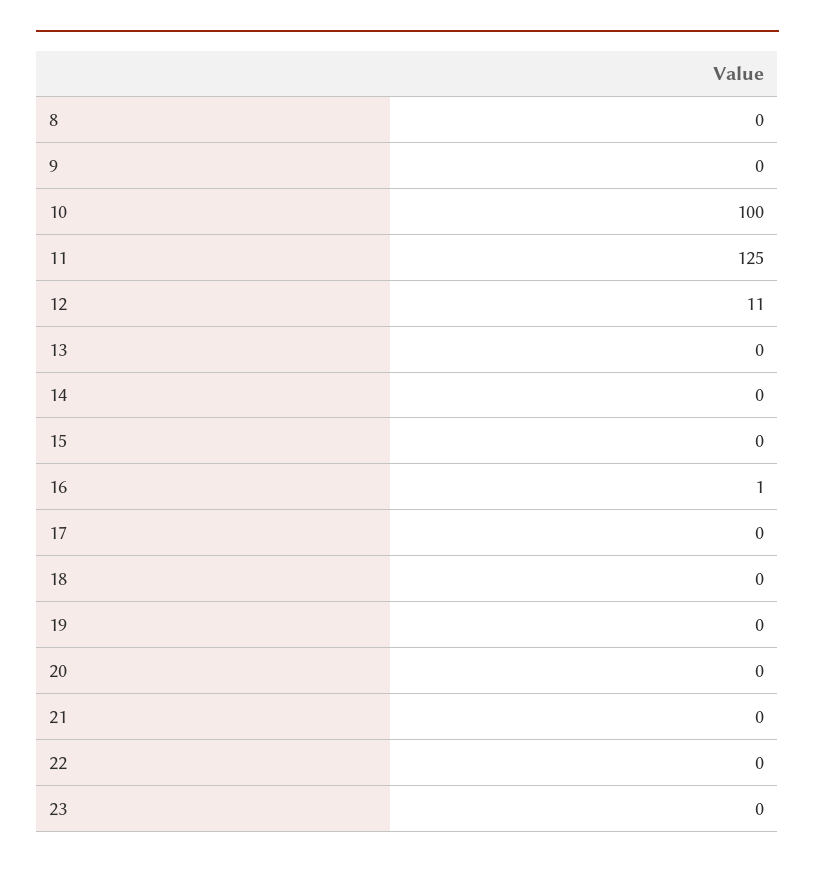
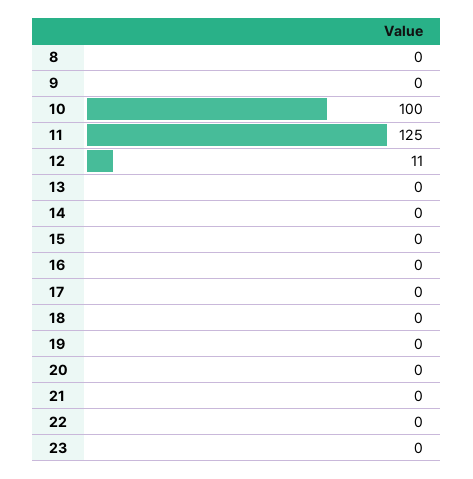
16: 1 -> 0

